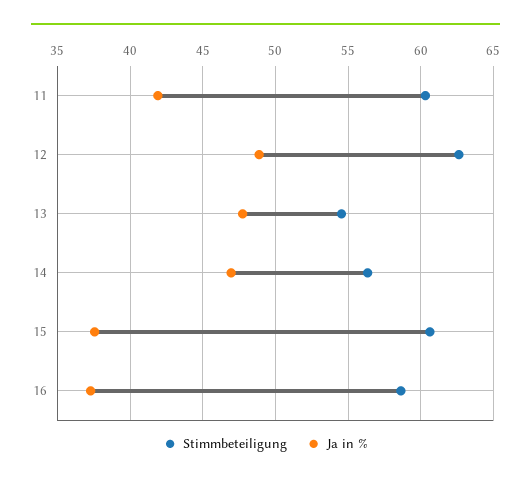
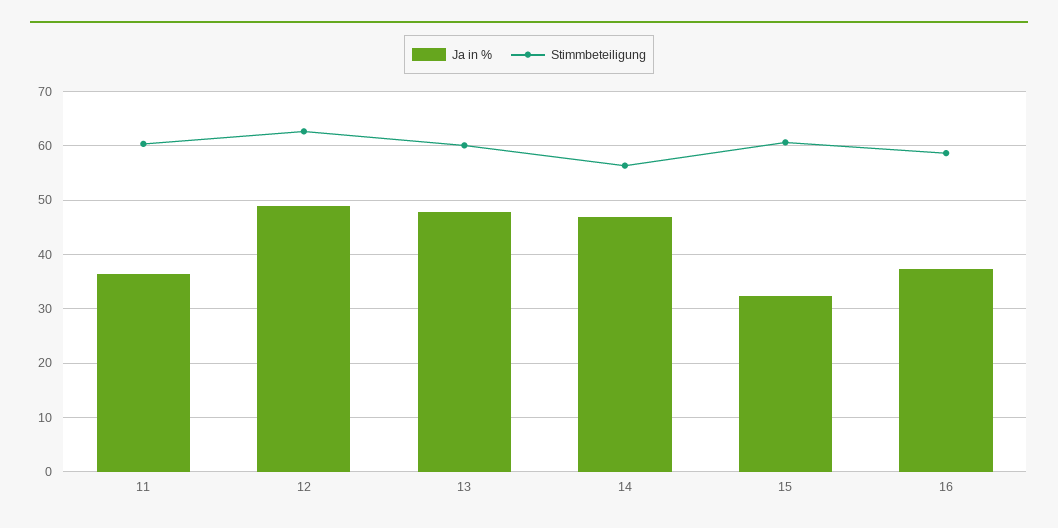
Ja in %, 11: 42 -> 36
Stimmbeteiligung, 13: 54.5 -> 60
Ja in %, 15: 37.5 -> 32

